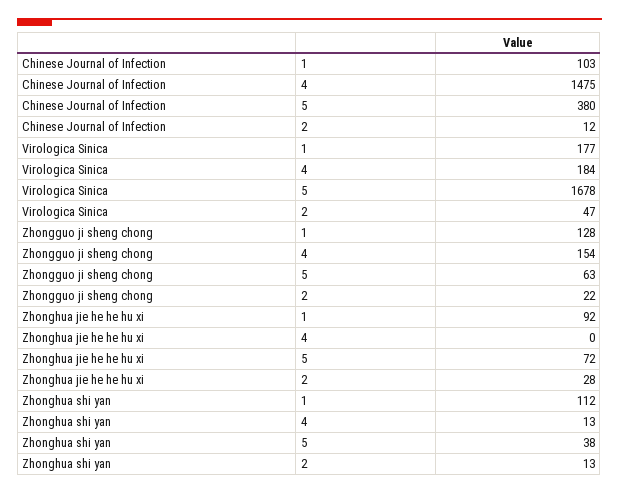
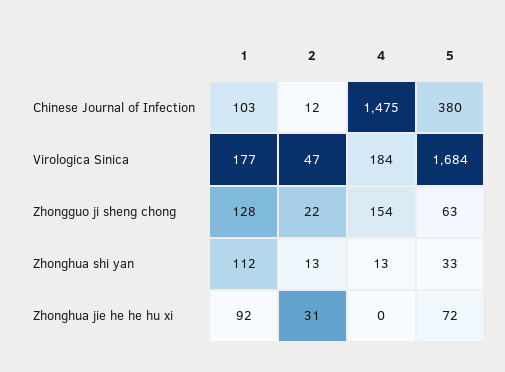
Virologica Sinica, 5: 1678 -> 1684
Zhonghua jie he he hu xi, 2: 28 -> 31
Zhonghua shi yan, 5: 38 -> 33

